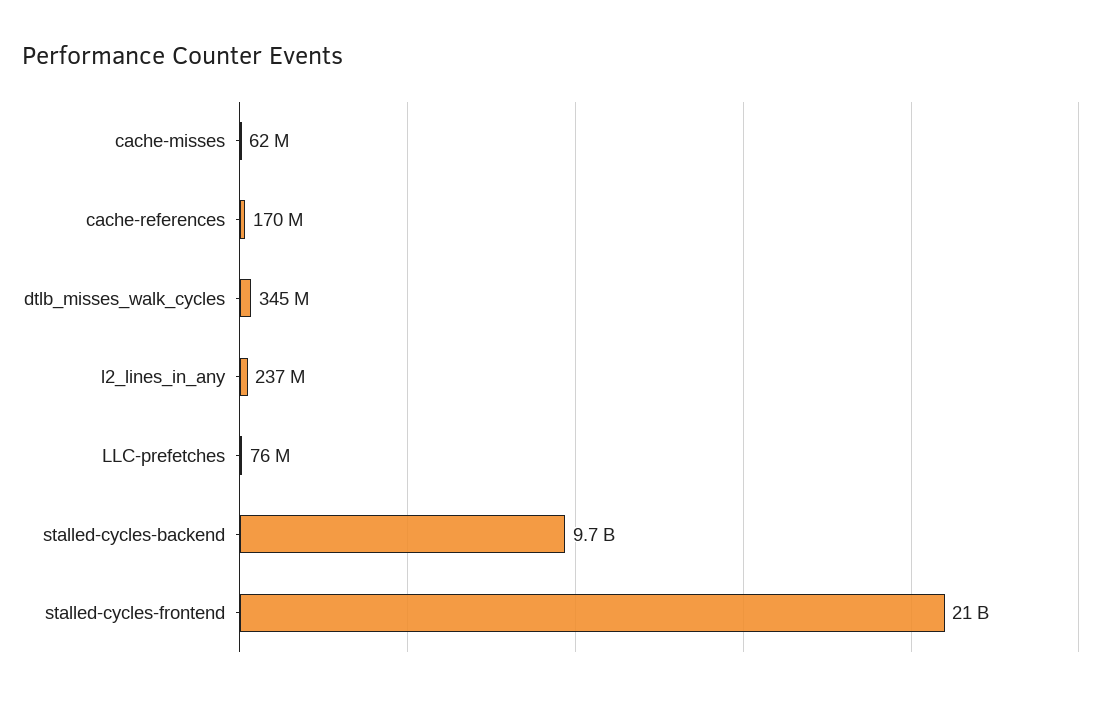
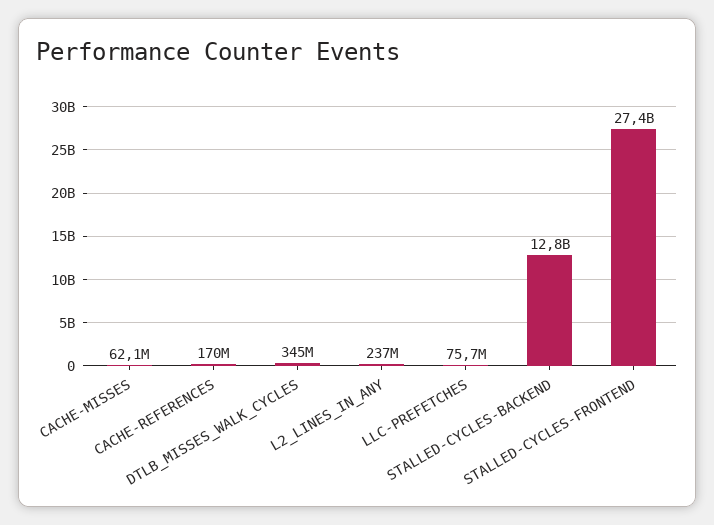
stalled-cycles-backend: 9700000000 -> 12800000000
stalled-cycles-frontend: 21000000000 -> 27400000000

